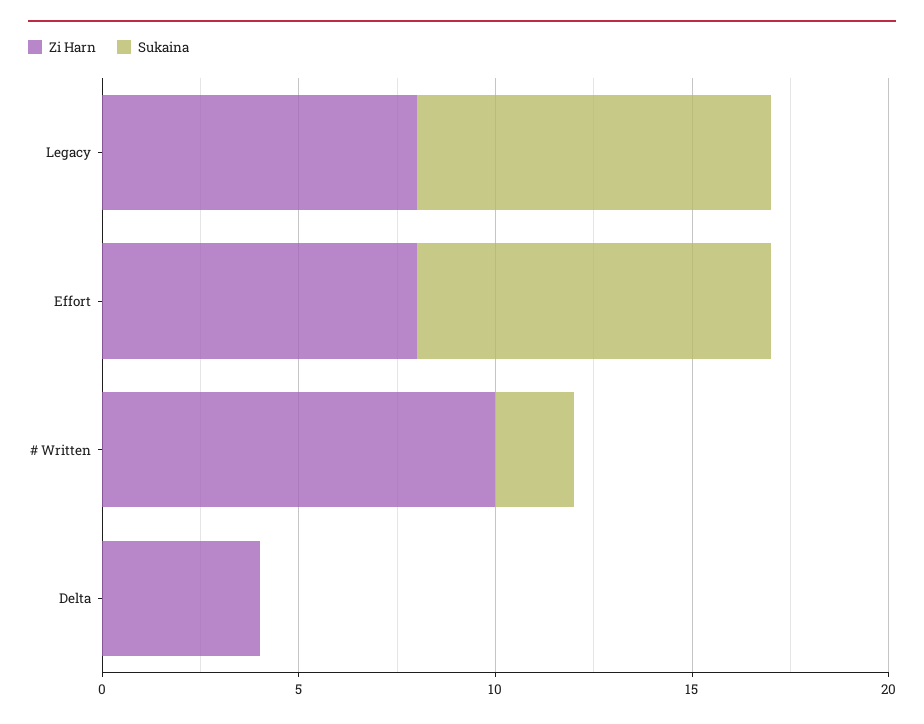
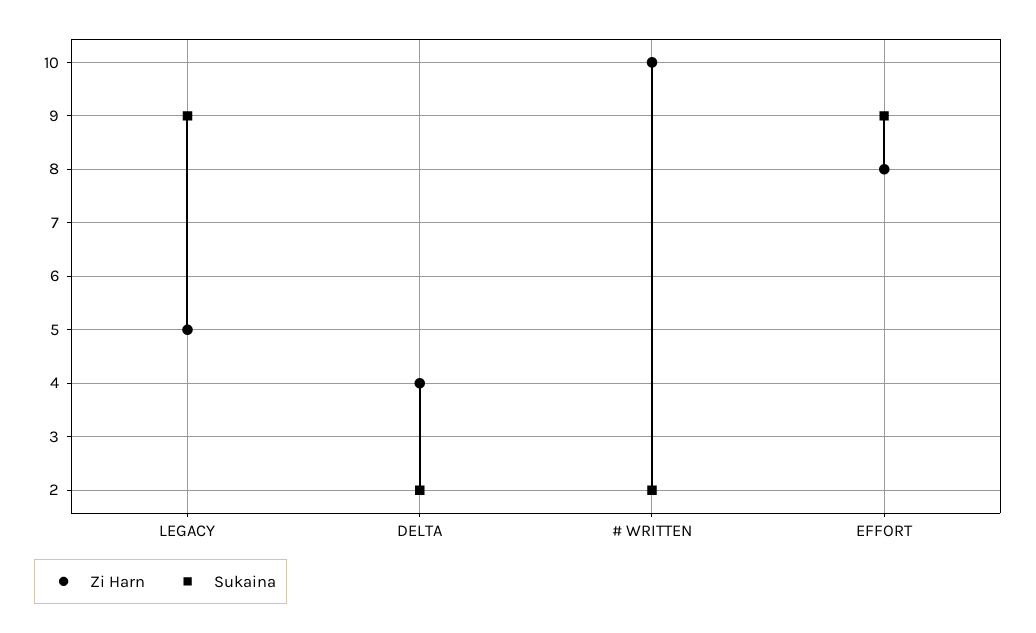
Zi Harn, Legacy: 8 -> 5
Sukaina, Delta: 0 -> 2

